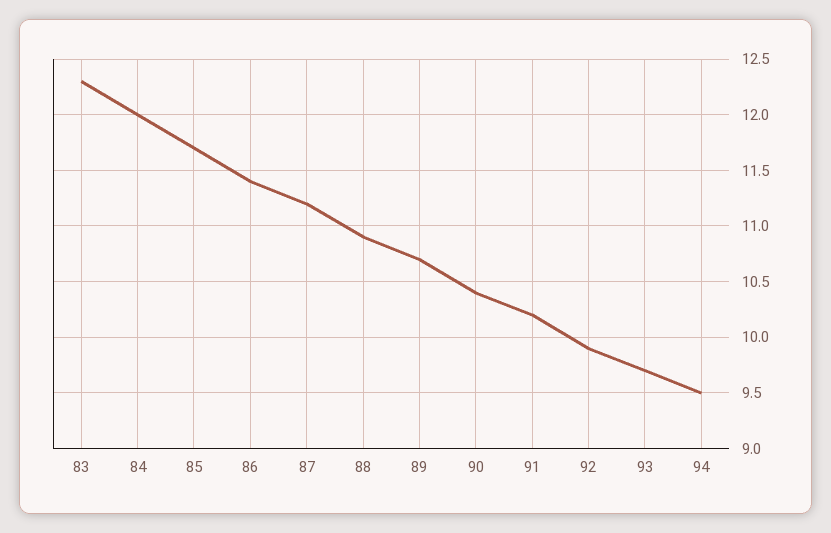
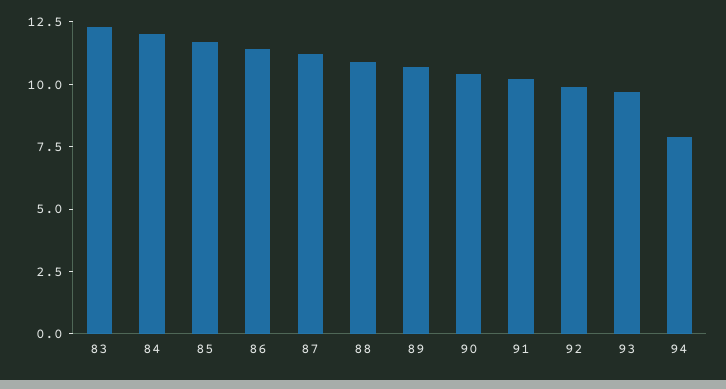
94: 9.5 -> 8

